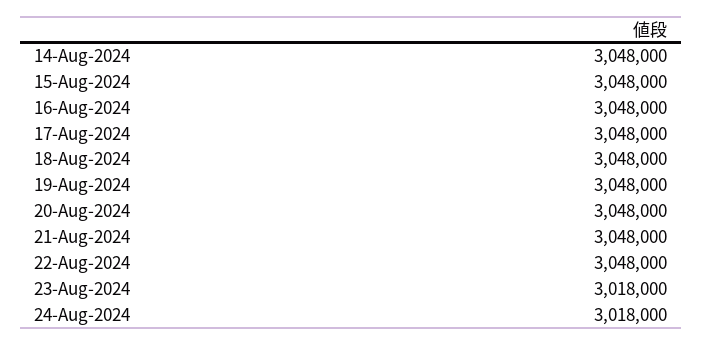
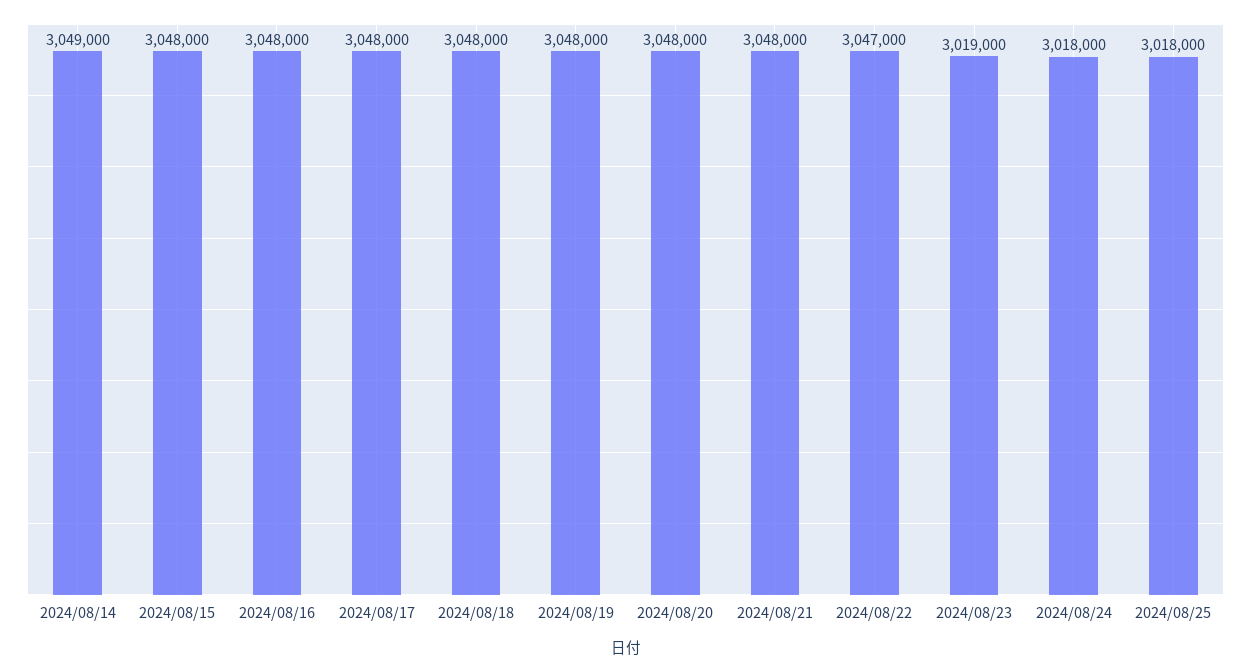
14-Aug-2024: 3048000 -> 3049000
22-Aug-2024: 3048000 -> 3047000
23-Aug-2024: 3018000 -> 3019000
2024/08/25: none -> 3018000

